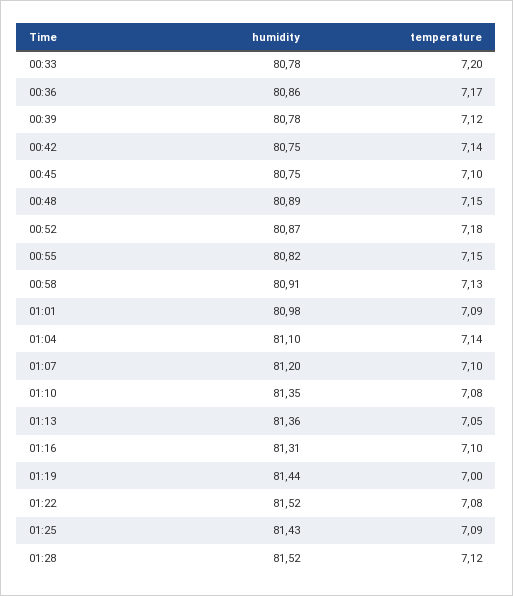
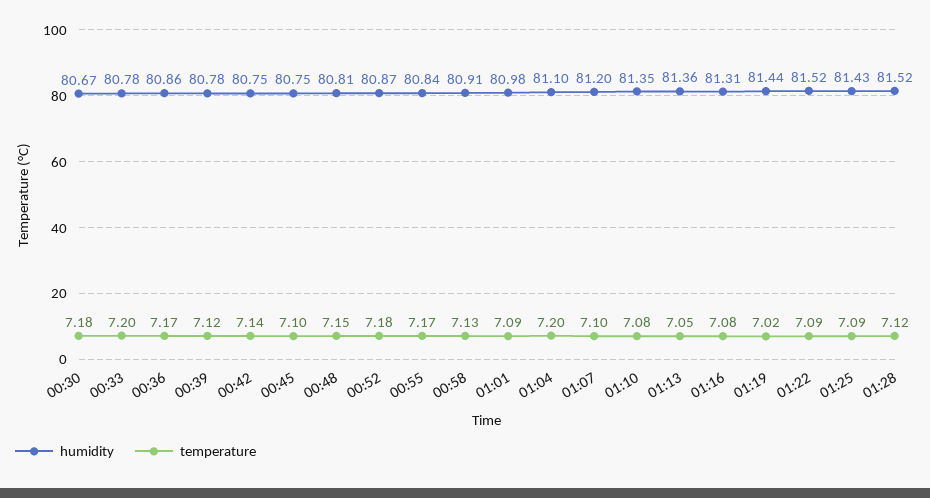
humidity, 00:48: 80.89 -> 80.81
humidity, 00:55: 80.82 -> 80.84
temperature, 00:55: 7.15 -> 7.17
temperature, 01:04: 7.14 -> 7.2
temperature, 01:16: 7.1 -> 7.08
temperature, 01:19: 7 -> 7.02
temperature, 01:22: 7.08 -> 7.09
humidity, 00:30: none -> 80.67
temperature, 00:30: none -> 7.18

